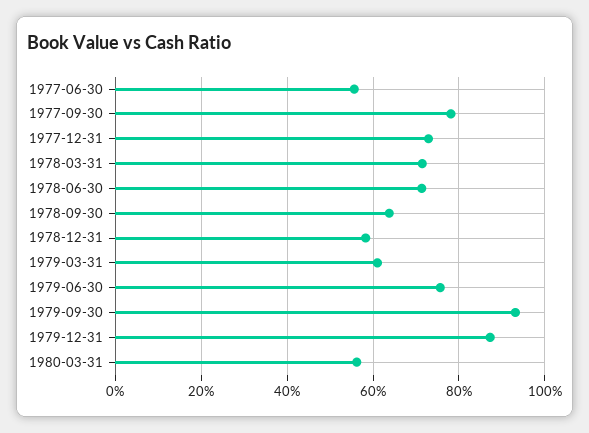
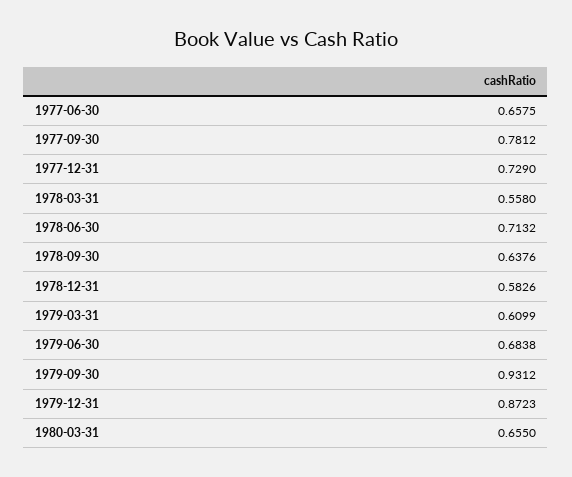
1977-06-30: 0.56 -> 0.6575
1978-03-31: 0.72 -> 0.558
1979-06-30: 0.76 -> 0.6838
1980-03-31: 0.56 -> 0.655

